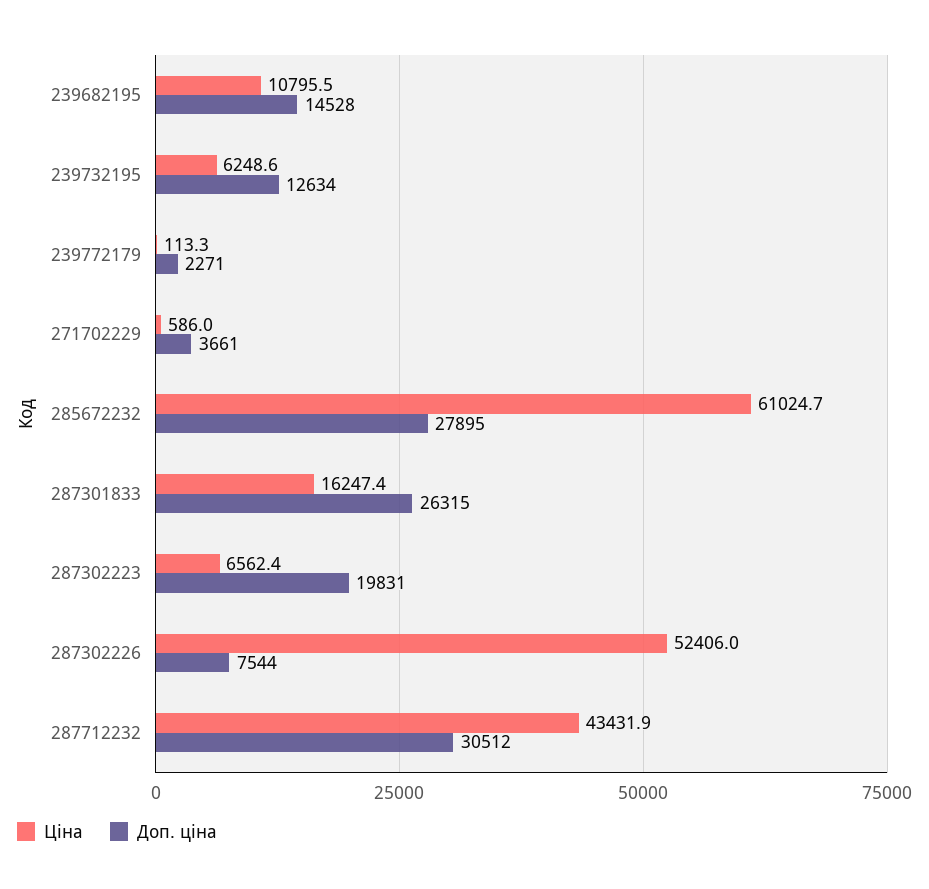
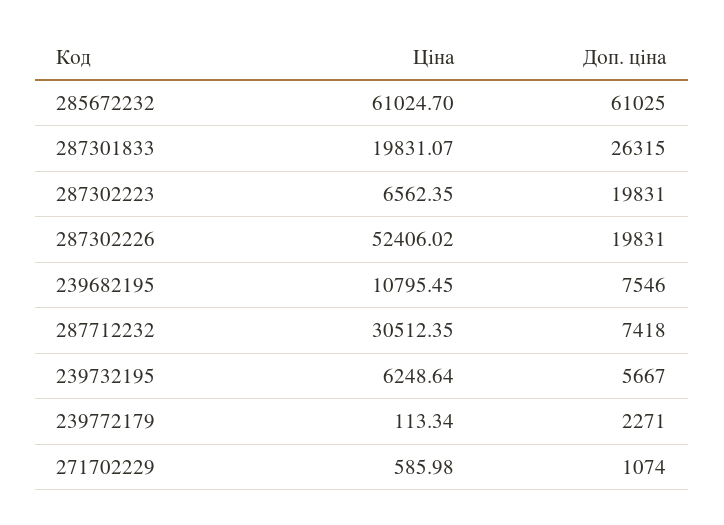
Доп. ціна, 239682195: 14528 -> 7546
Доп. ціна, 239732195: 12634 -> 5667
Доп. ціна, 271702229: 3661 -> 1074
Доп. ціна, 285672232: 27895 -> 61025
Ціна, 287301833: 16247.4 -> 19831.07
Доп. ціна, 287302226: 7544 -> 19831
Ціна, 287712232: 43431.9 -> 30512.35
Доп. ціна, 287712232: 30512 -> 7418

